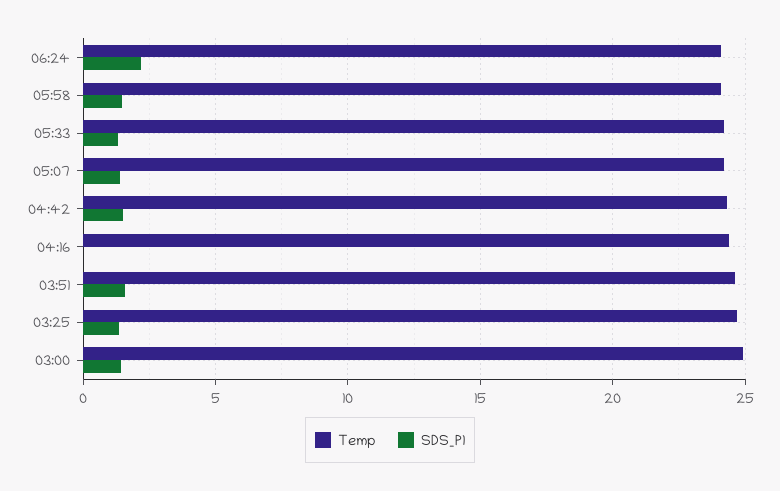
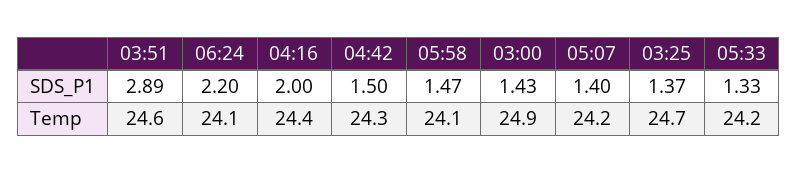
SDS_P1, 04:16: 0 -> 2
SDS_P1, 03:51: 1.5 -> 2.89

